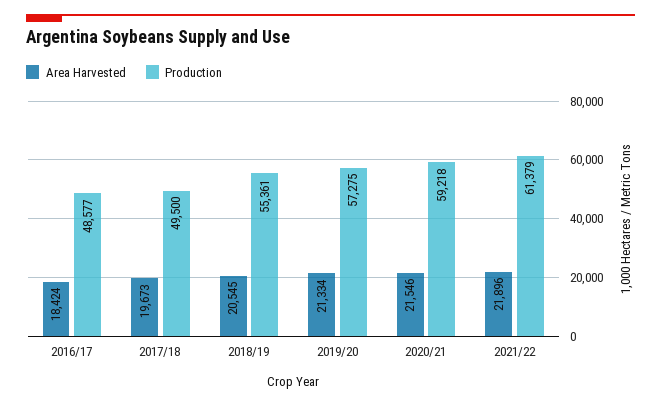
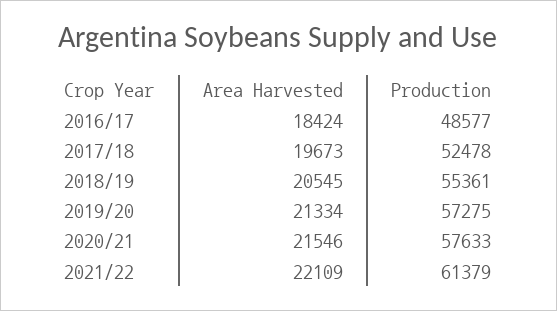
Production, 2017/18: 49500 -> 52478
Production, 2020/21: 59218 -> 57633
Area Harvested, 2021/22: 21896 -> 22109

